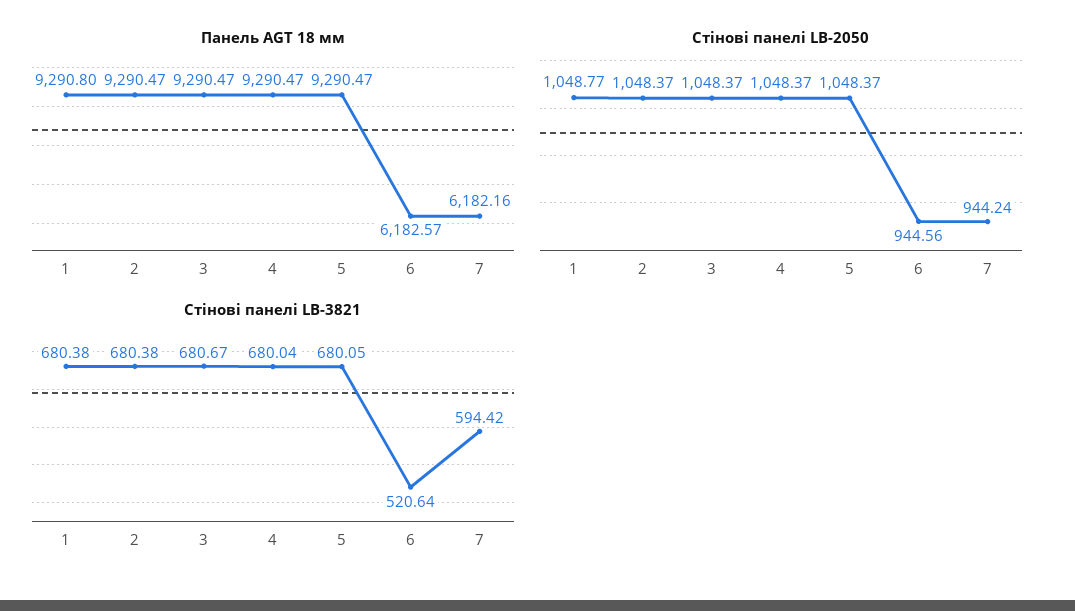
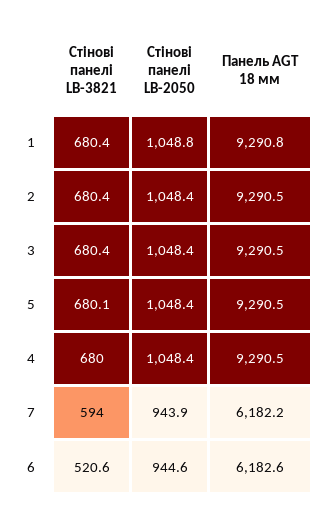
Стінові панелі LB-2050, 7: 944.24 -> 943.9
Стінові панелі LB-3821, 3: 680.67 -> 680.4
Стінові панелі LB-3821, 7: 594.42 -> 594

